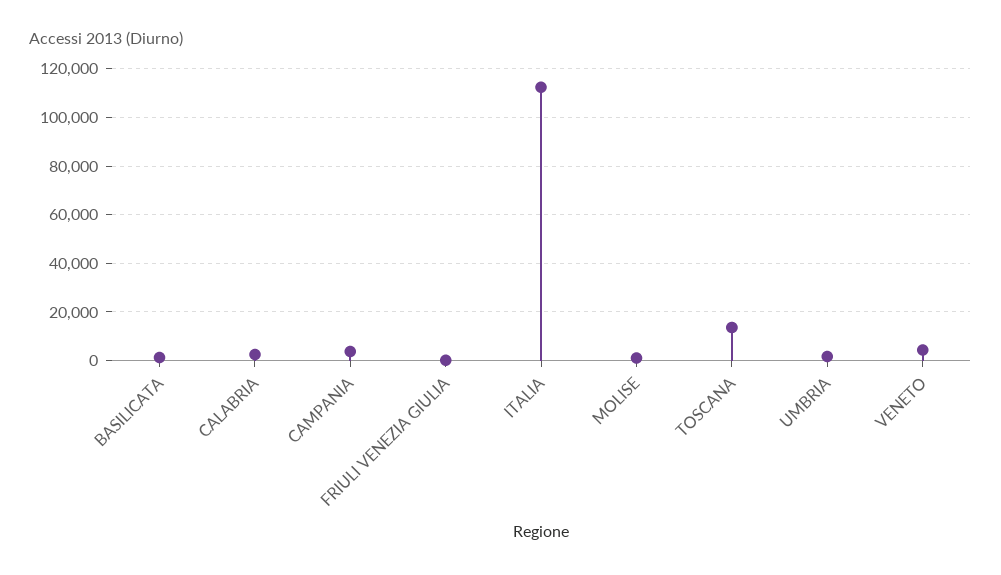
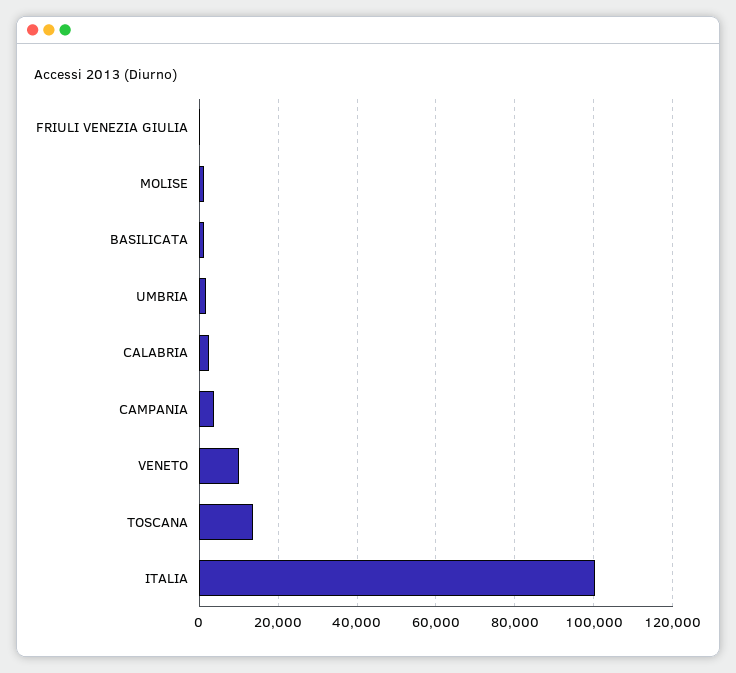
ITALIA: 112500 -> 100000
VENETO: 5000 -> 10000

